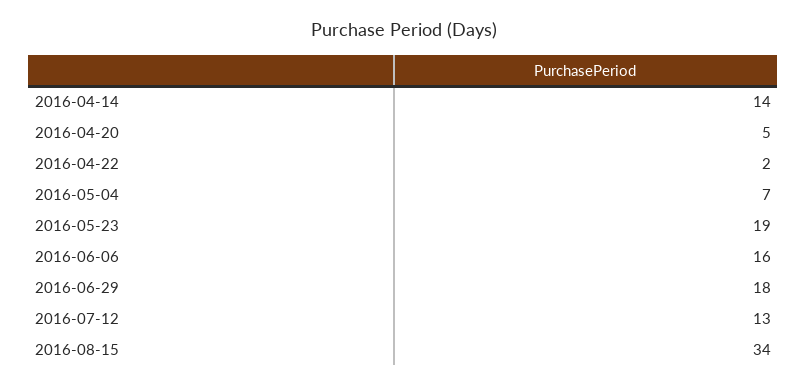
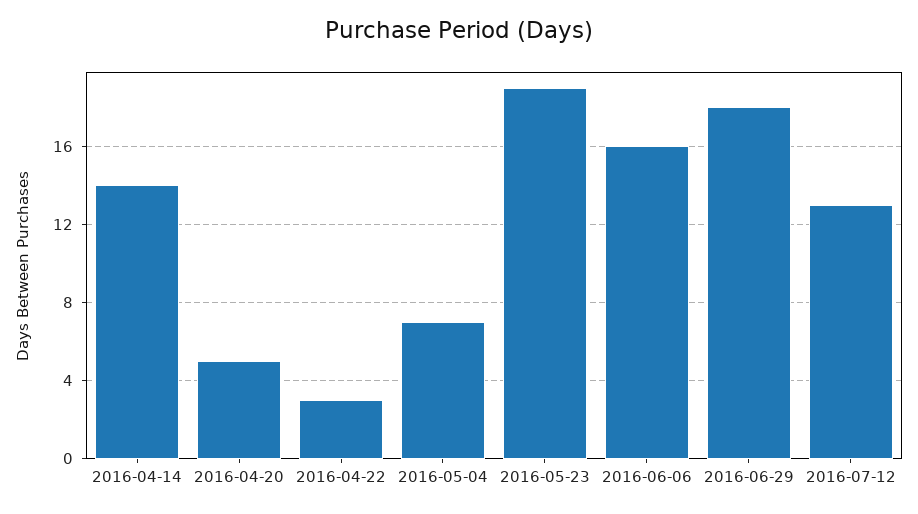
2016-04-22: 2 -> 3
2016-08-15: 34 -> none

